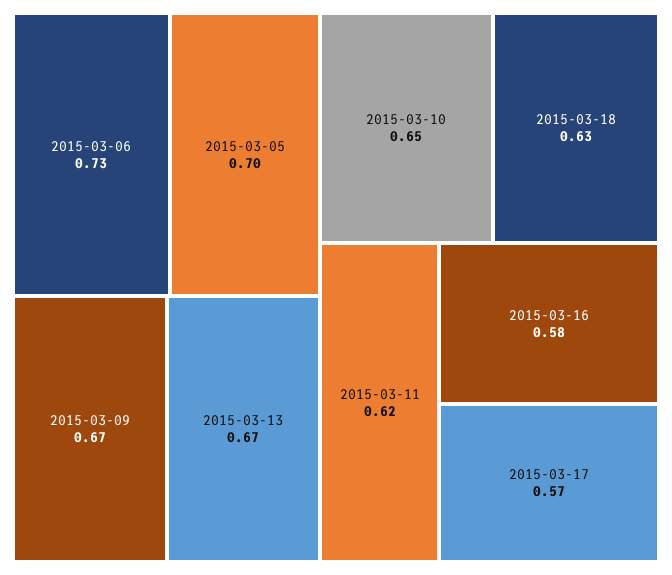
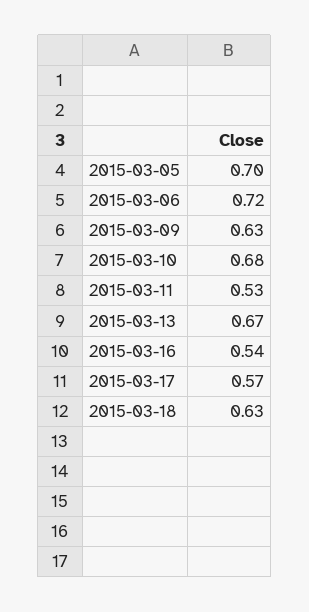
2015-03-06: 0.73 -> 0.72
2015-03-09: 0.67 -> 0.63
2015-03-10: 0.65 -> 0.68
2015-03-11: 0.62 -> 0.53
2015-03-16: 0.58 -> 0.54

